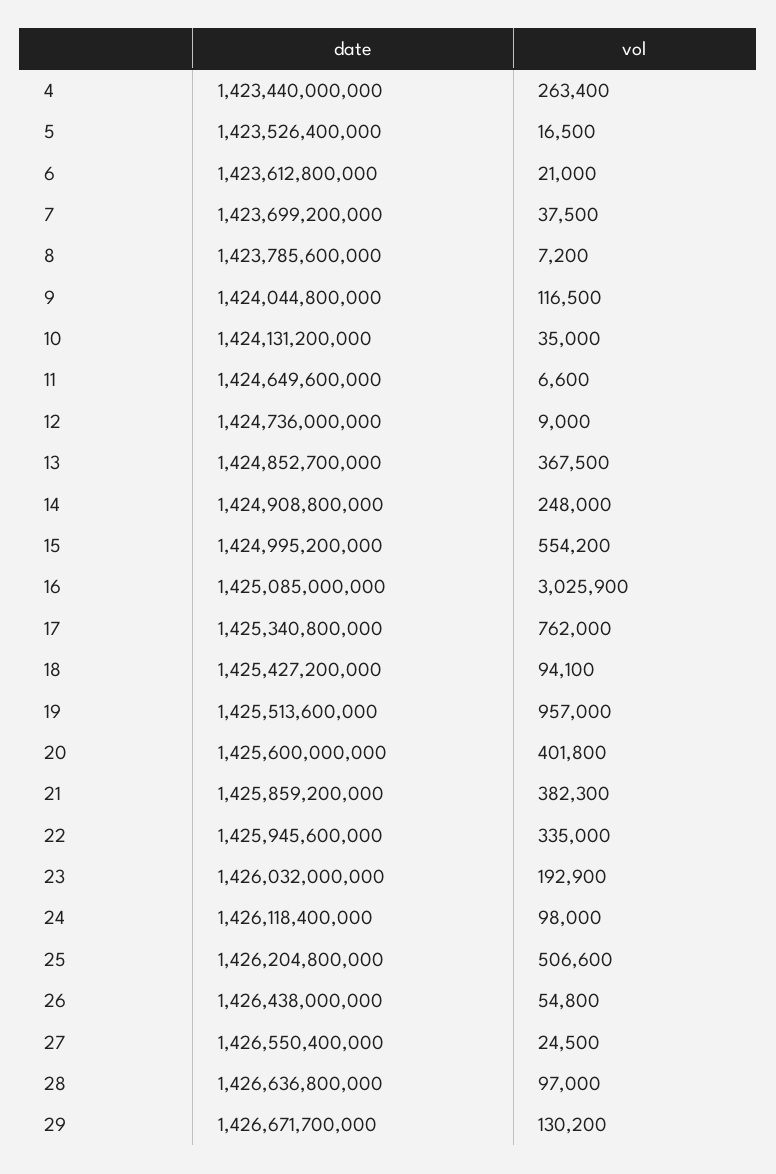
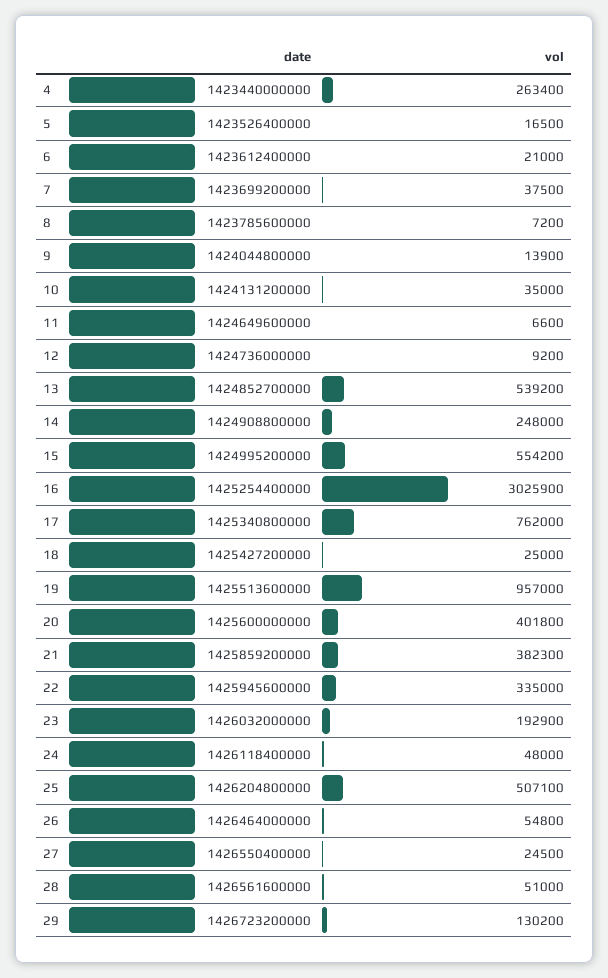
date, 6: 1423612800000 -> 1423612400000
vol, 9: 116500 -> 13900
vol, 12: 9000 -> 9200
vol, 13: 367500 -> 539200
date, 16: 1425085000000 -> 1425254400000
vol, 18: 94100 -> 25000
vol, 24: 98000 -> 48000
vol, 25: 506600 -> 507100
date, 26: 1426438000000 -> 1426464000000
date, 28: 1426636800000 -> 1426561600000
vol, 28: 97000 -> 51000
date, 29: 1426671700000 -> 1426723200000

